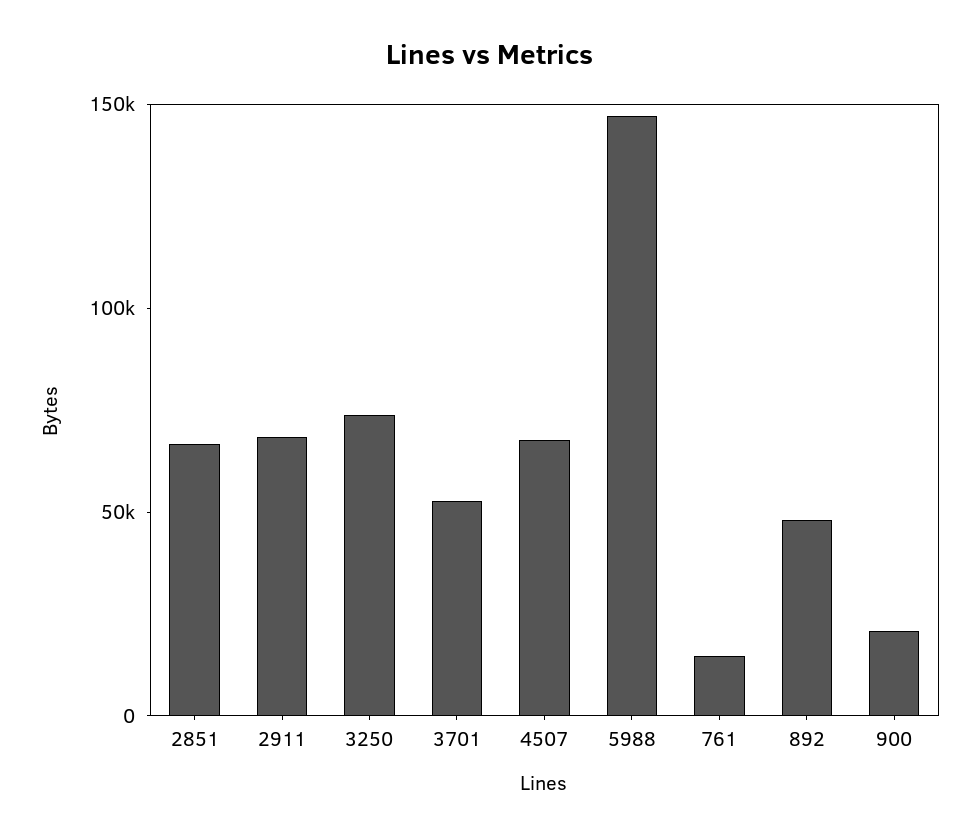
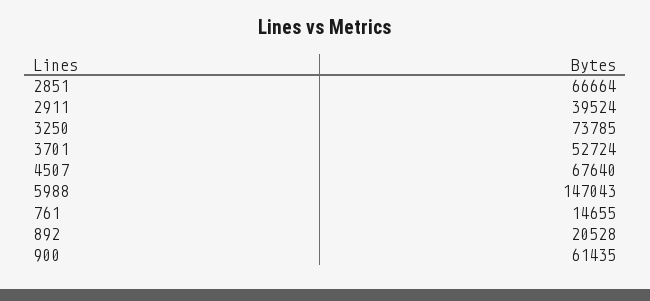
2911: 70000 -> 39524
892: 50000 -> 20528
900: 20000 -> 61435

